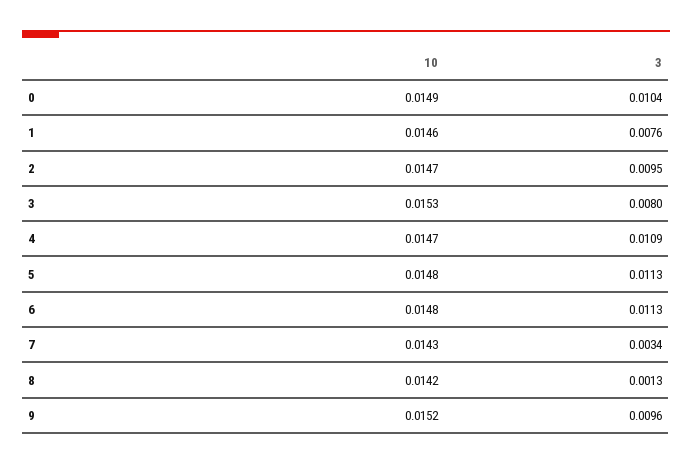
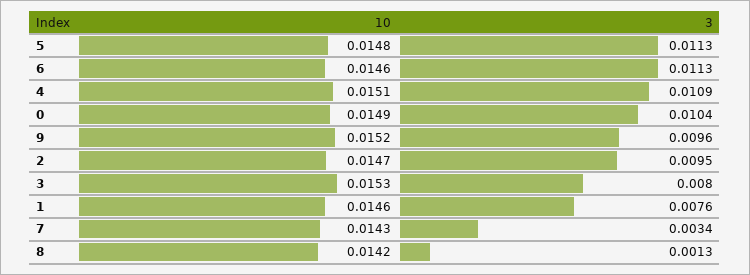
10, 4: 0.0147 -> 0.0151
10, 6: 0.0148 -> 0.0146

